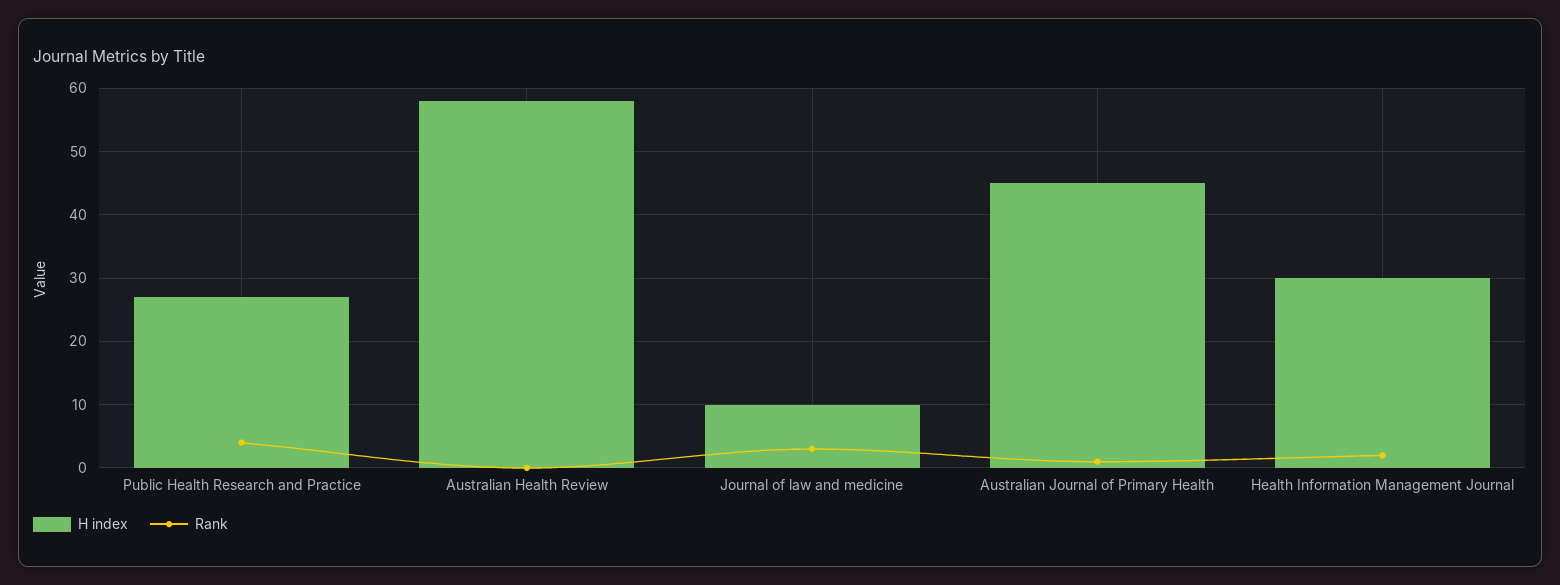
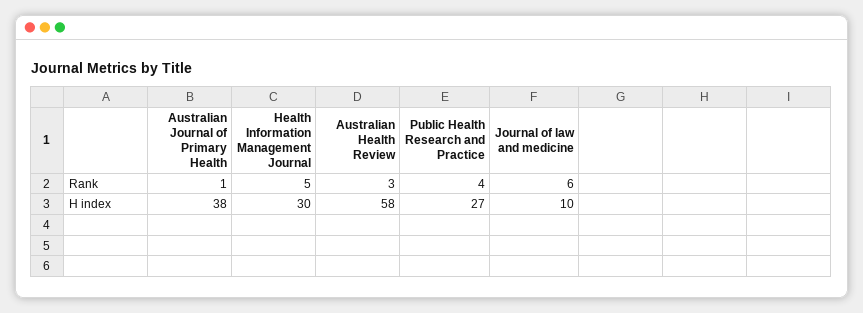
Rank, Australian Health Review: 0 -> 3
Rank, Journal of law and medicine: 3 -> 6
H index, Australian Journal of Primary Health: 45 -> 38
Rank, Health Information Management Journal: 2 -> 5

